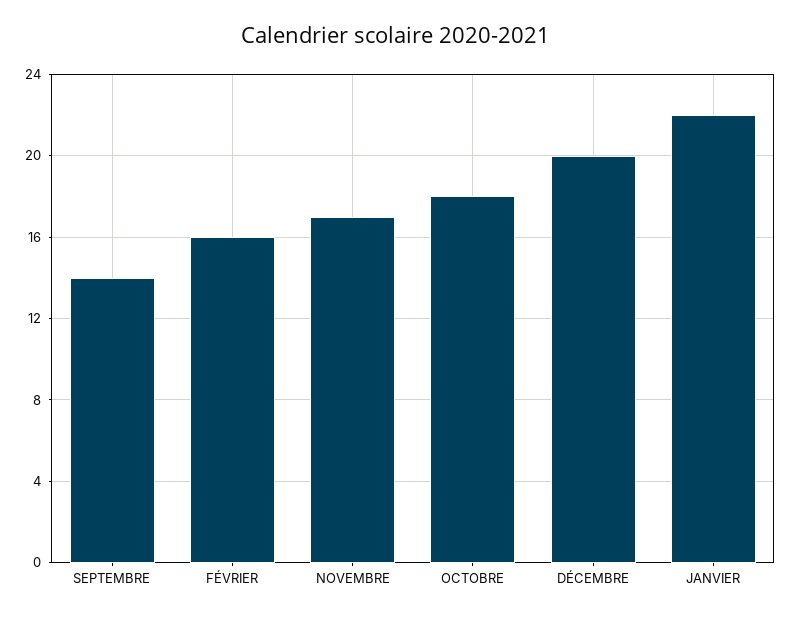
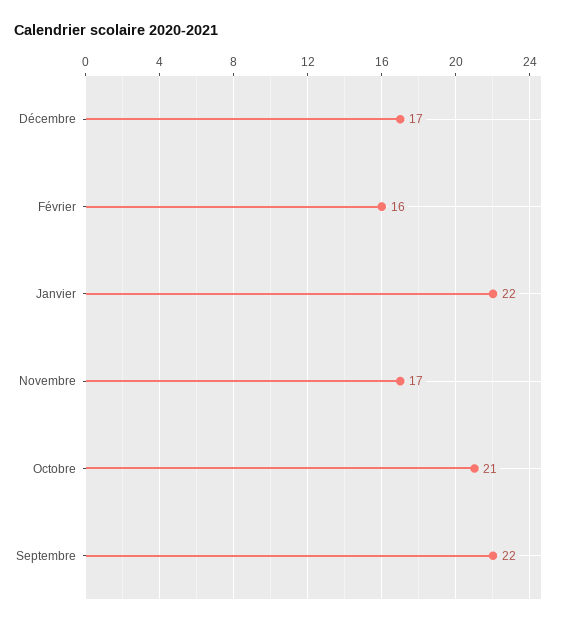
SEPTEMBRE: 14 -> 22
OCTOBRE: 18 -> 21
DÉCEMBRE: 20 -> 17

